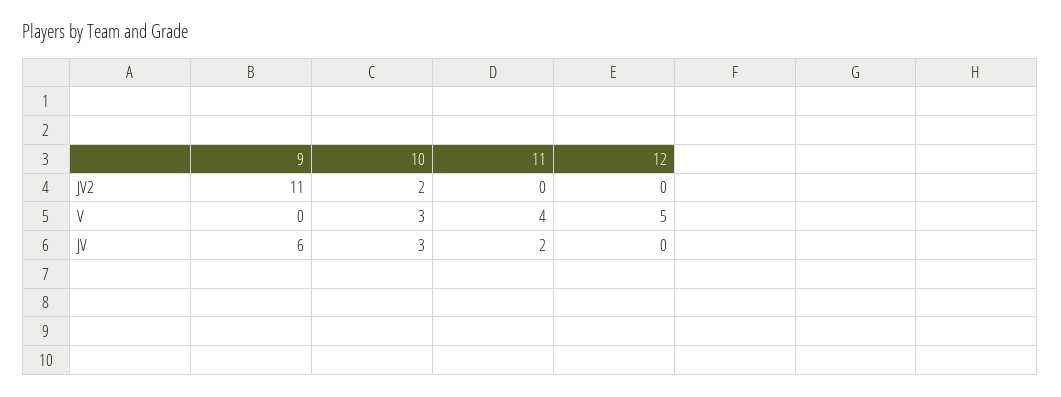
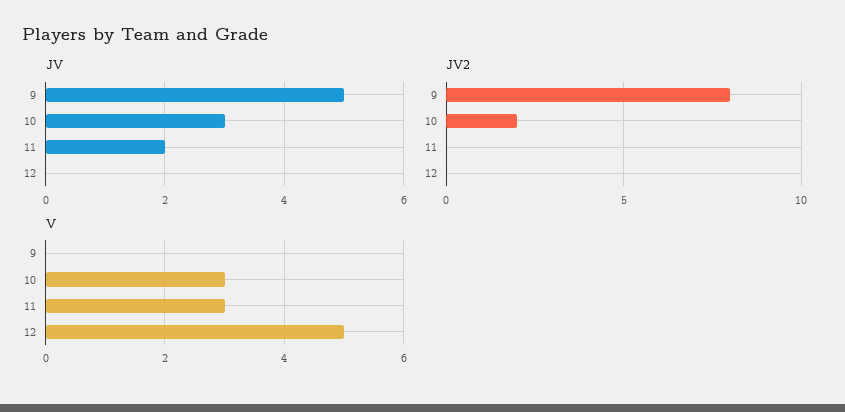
JV2, 9: 11 -> 8
V, 11: 4 -> 3
JV, 9: 6 -> 5

